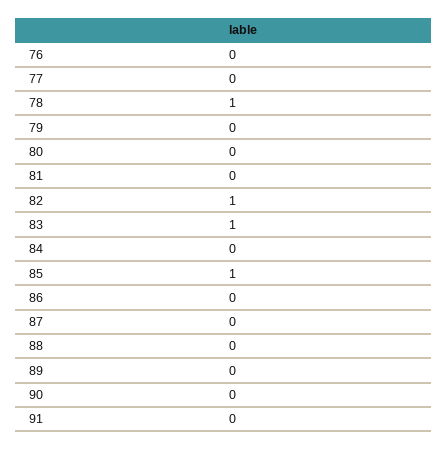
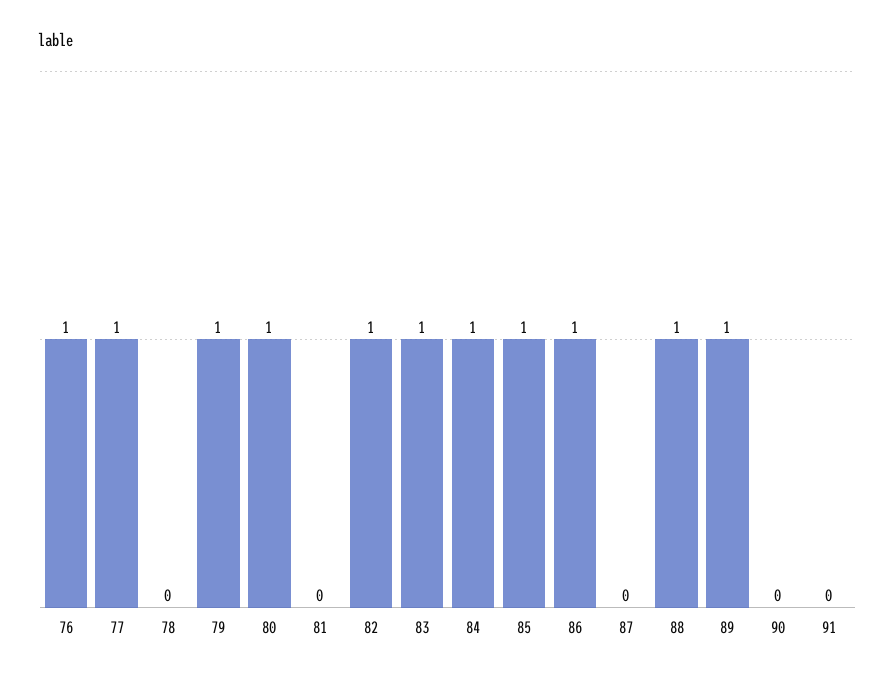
76: 0 -> 1
77: 0 -> 1
78: 1 -> 0
79: 0 -> 1
80: 0 -> 1
84: 0 -> 1
86: 0 -> 1
88: 0 -> 1
89: 0 -> 1

